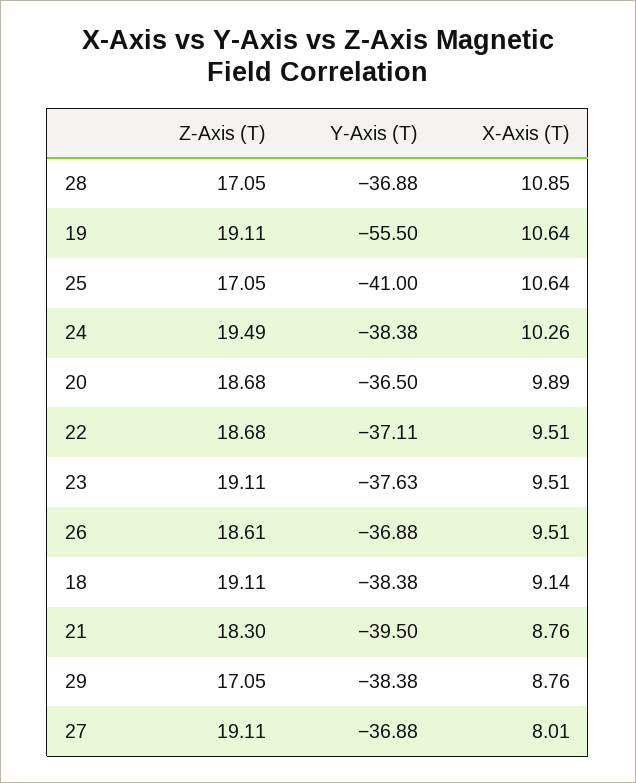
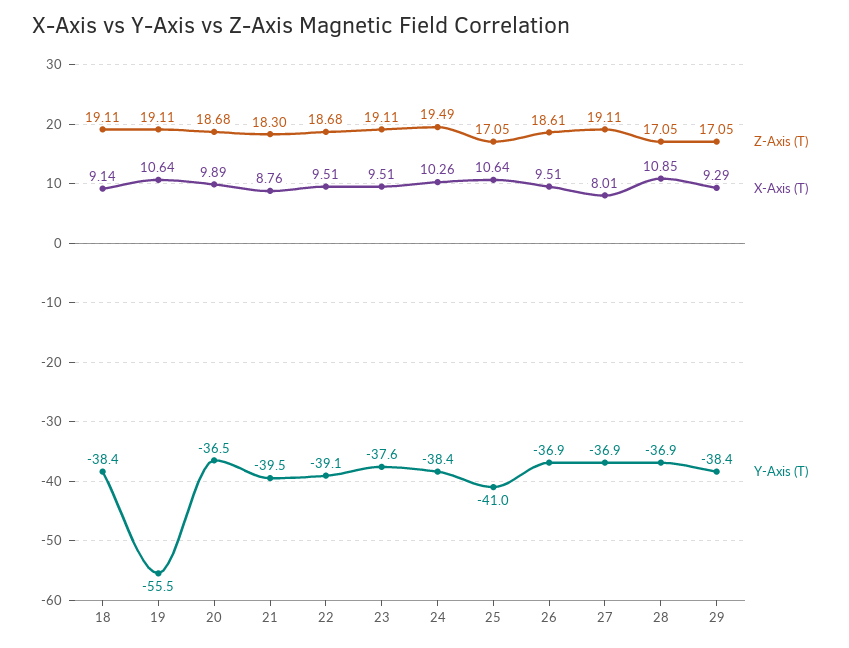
Y-Axis (T), 22: -37.11 -> -39.1
X-Axis (T), 29: 8.76 -> 9.29

